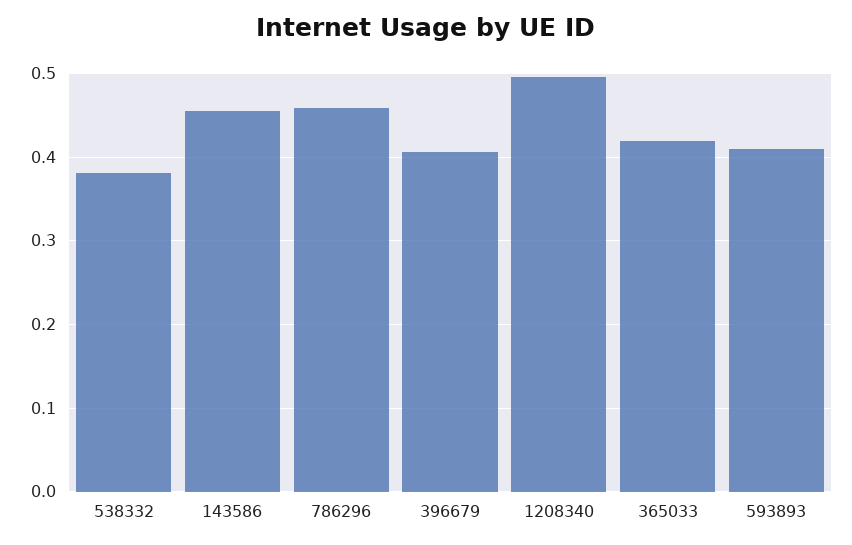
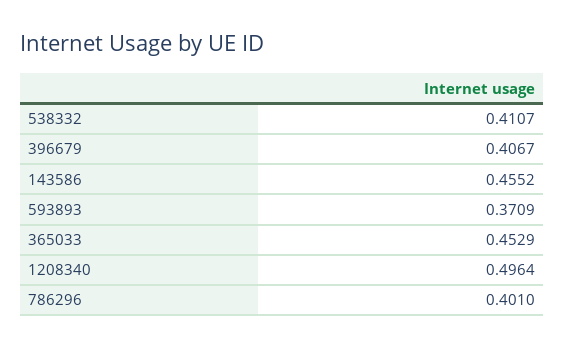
538332: 0.38 -> 0.4107
786296: 0.46 -> 0.401
365033: 0.42 -> 0.4529
593893: 0.41 -> 0.3709

